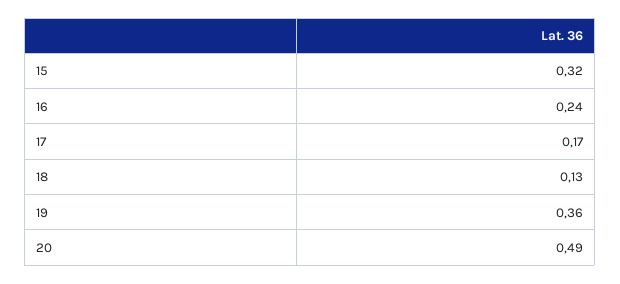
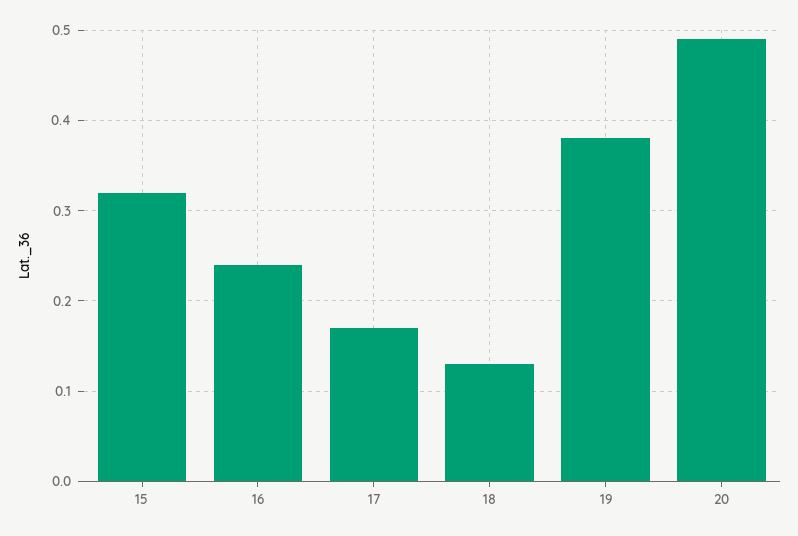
19: 0.36 -> 0.38

